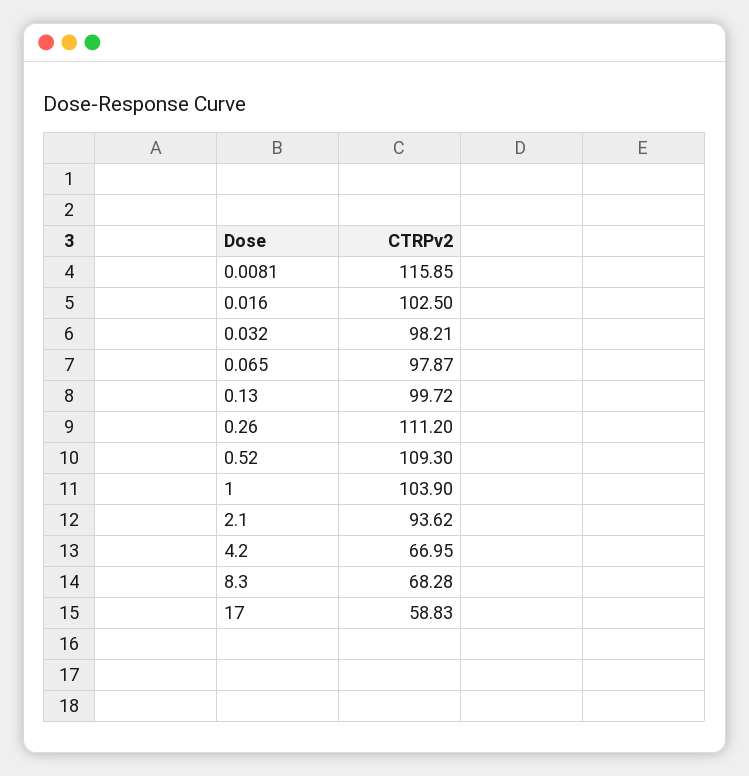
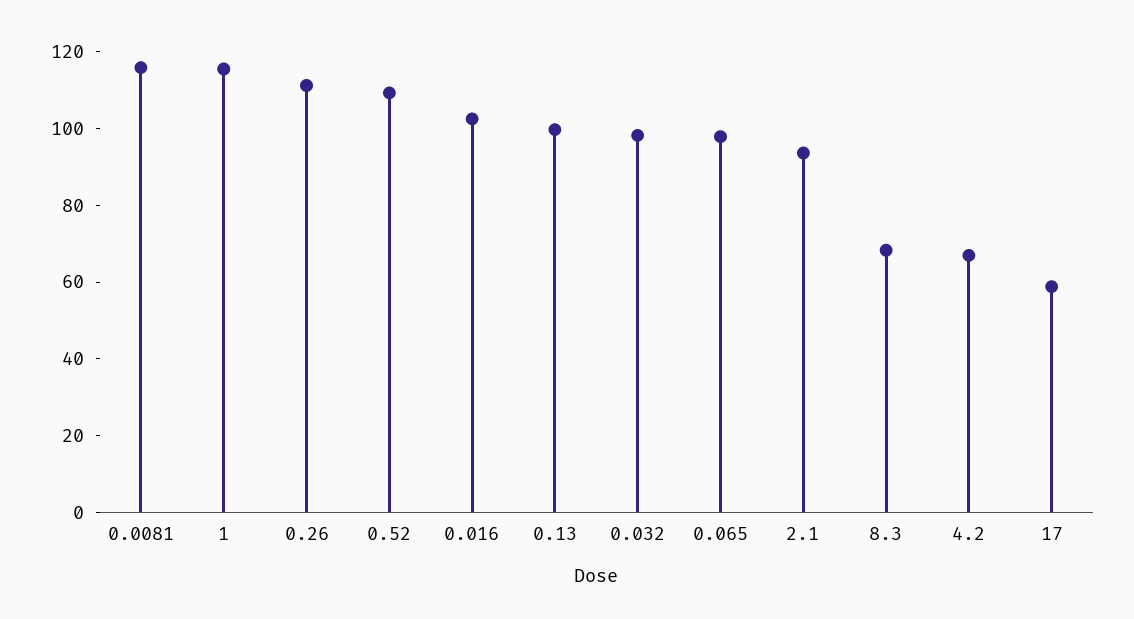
1: 103.9 -> 115

